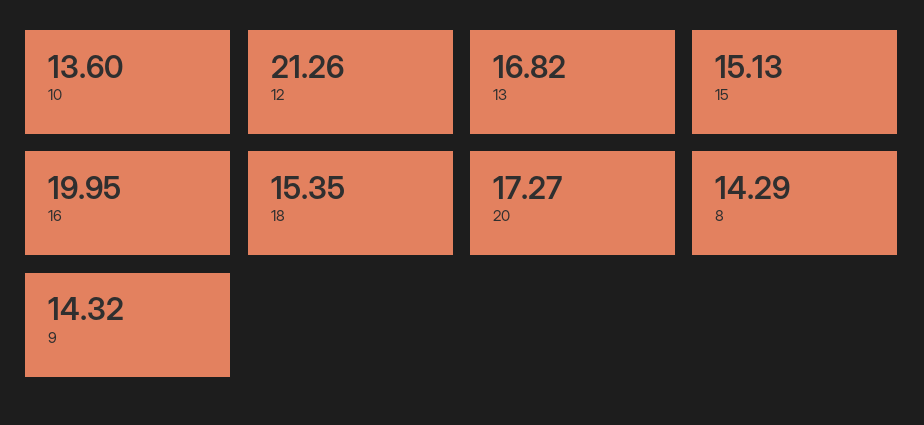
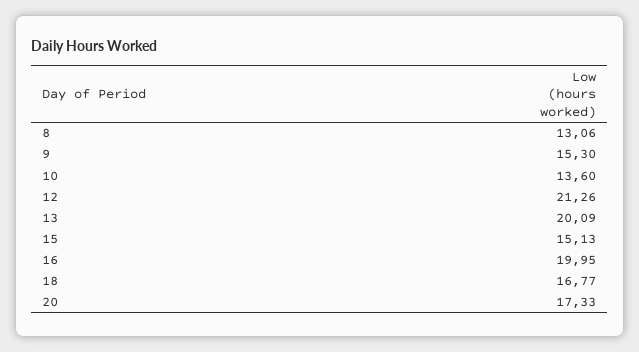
13: 16.82 -> 20.09
18: 15.35 -> 16.77
20: 17.27 -> 17.33
8: 14.29 -> 13.06
9: 14.32 -> 15.3

